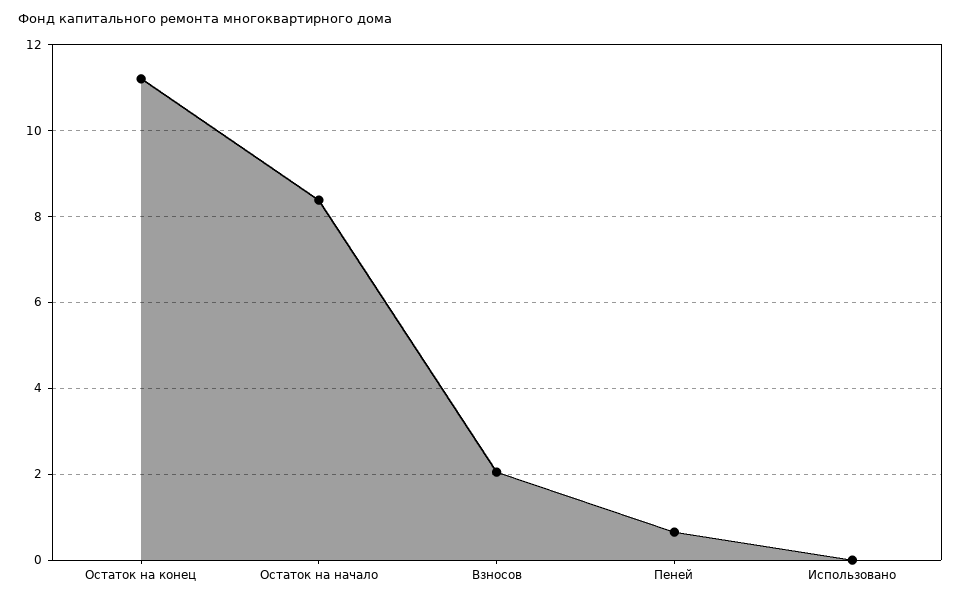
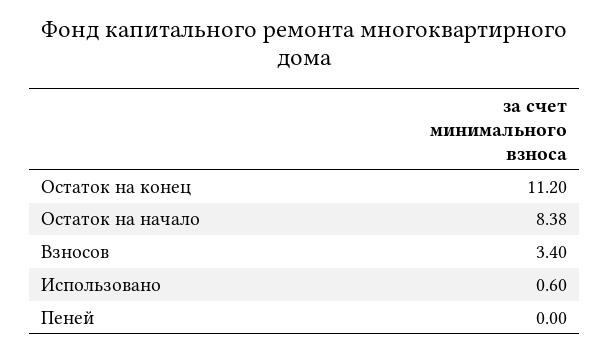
Взносов: 2 -> 3.4
Пеней: 0.6 -> 0
Использовано: 0 -> 0.6

